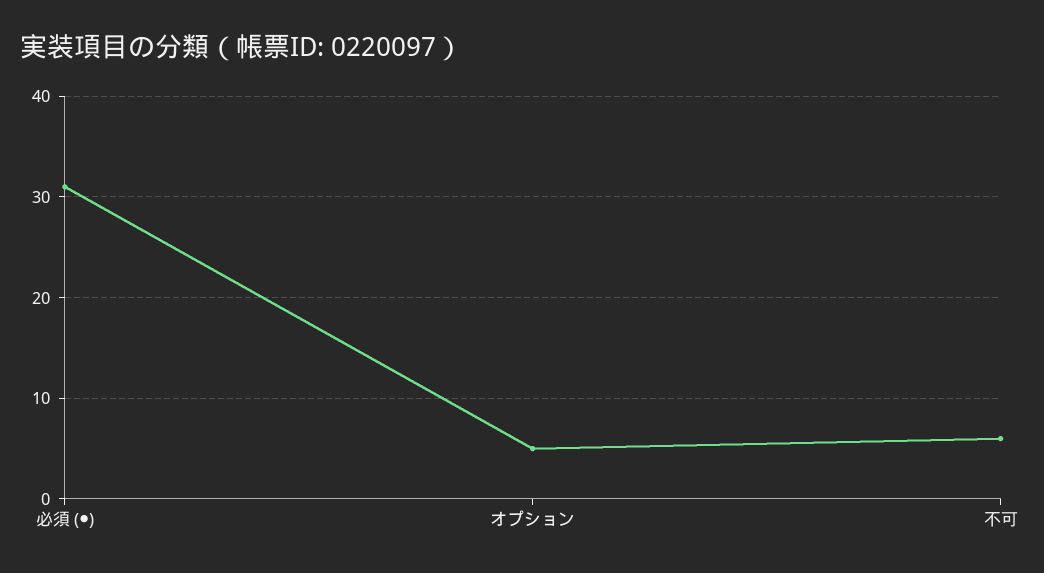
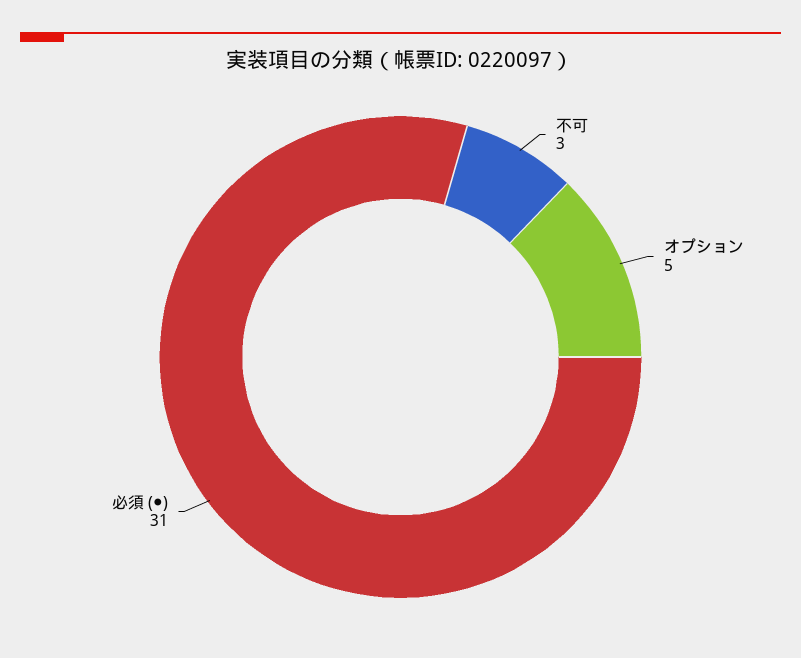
不可: 6 -> 3

